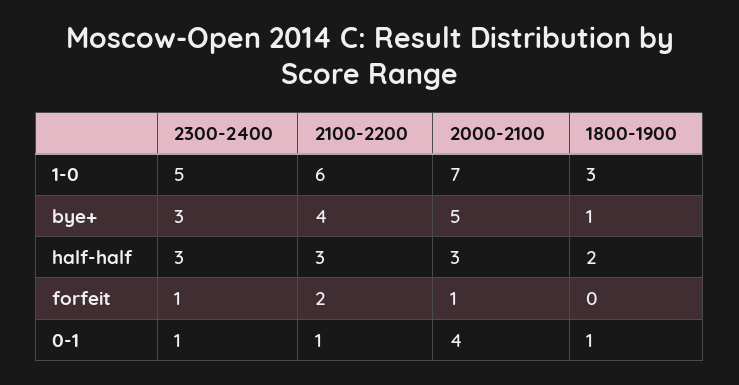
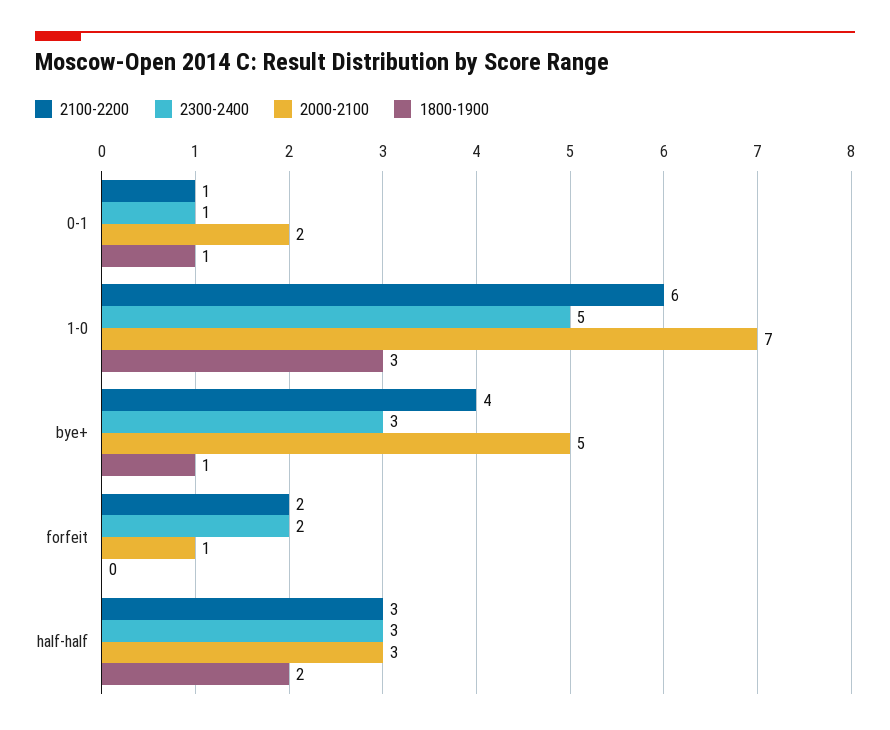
2300-2400, forfeit: 1 -> 2
2000-2100, 0-1: 4 -> 2

